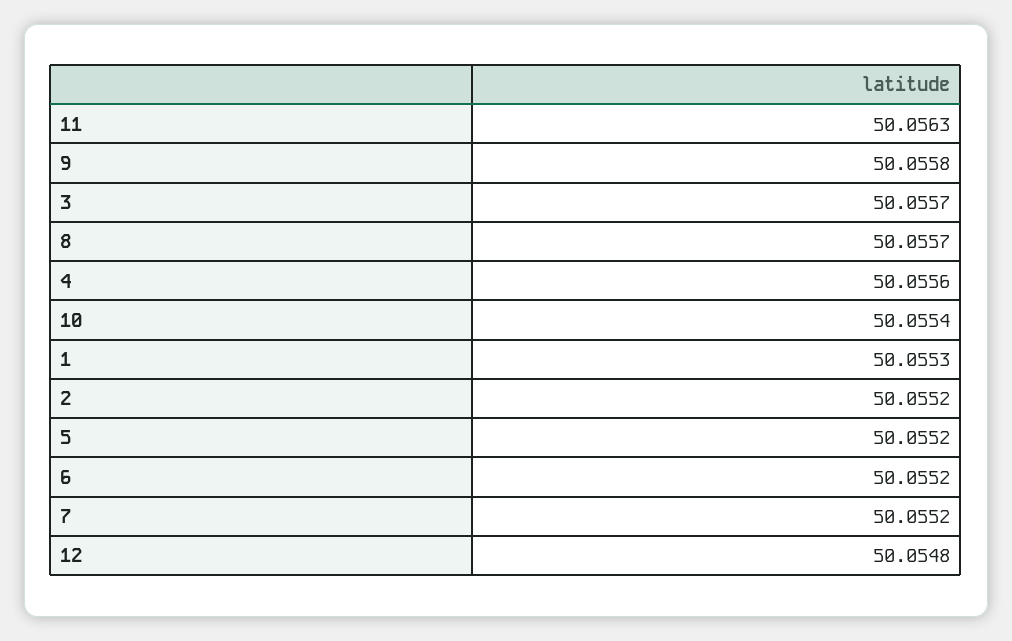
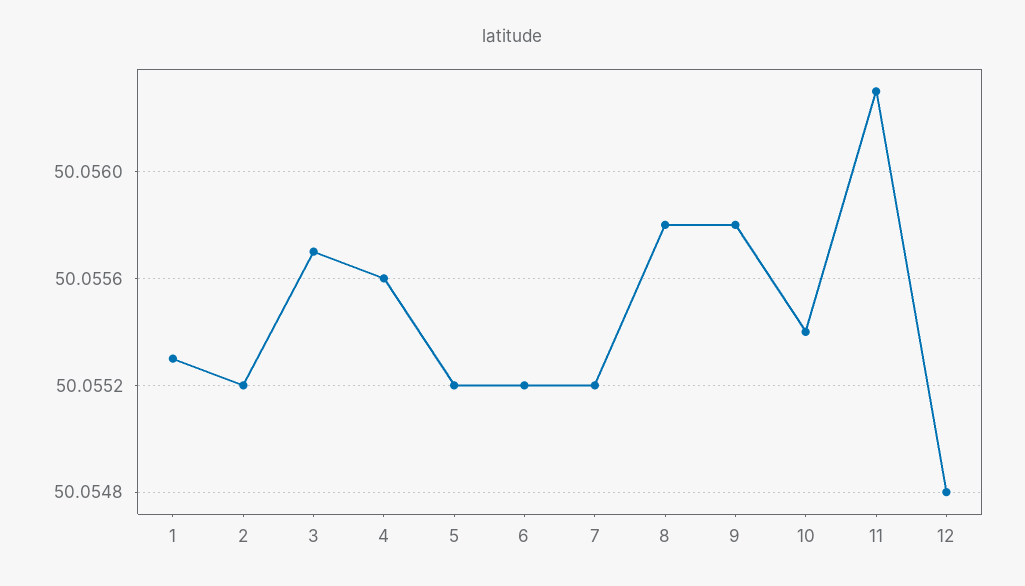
8: 50.0557 -> 50.0558

